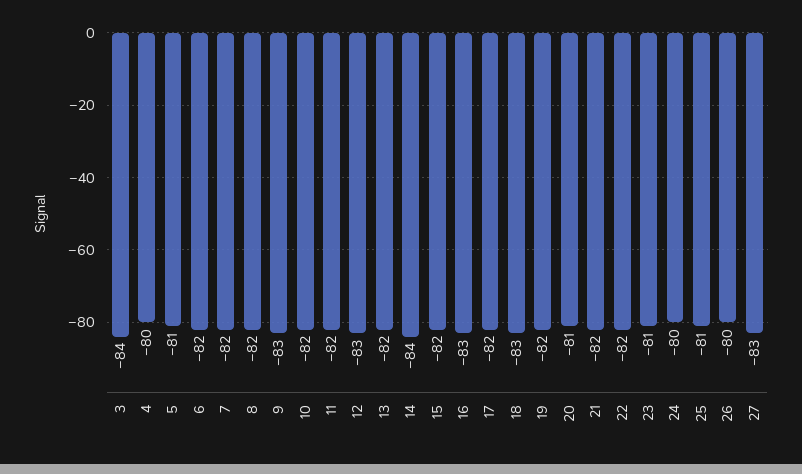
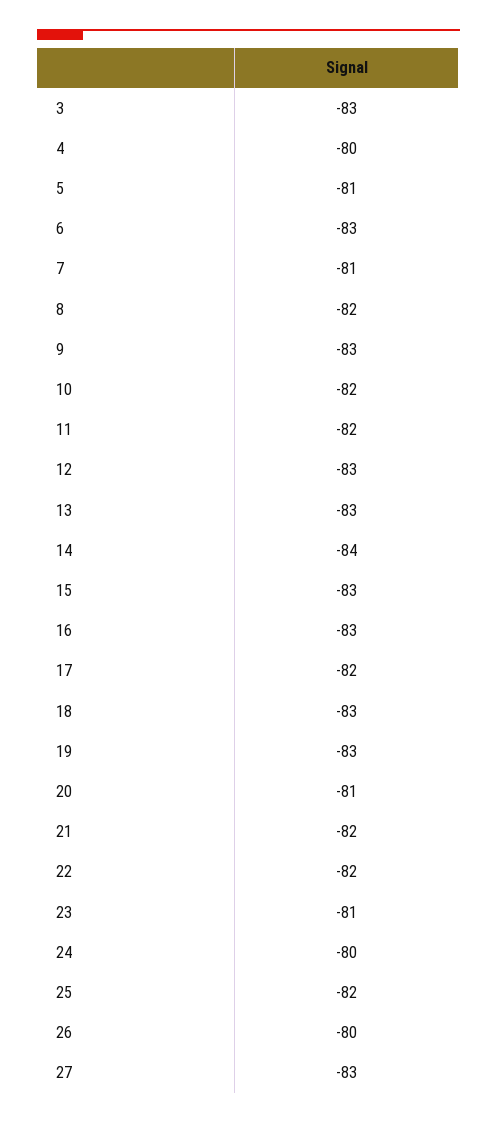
3: -84 -> -83
6: -82 -> -83
7: -82 -> -81
13: -82 -> -83
15: -82 -> -83
19: -82 -> -83
25: -81 -> -82

